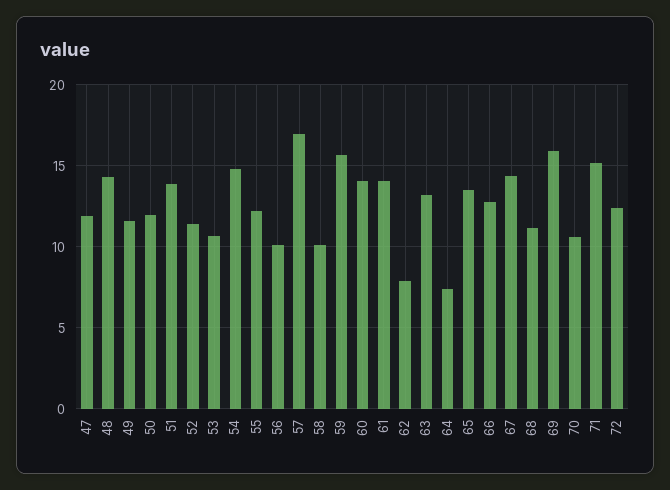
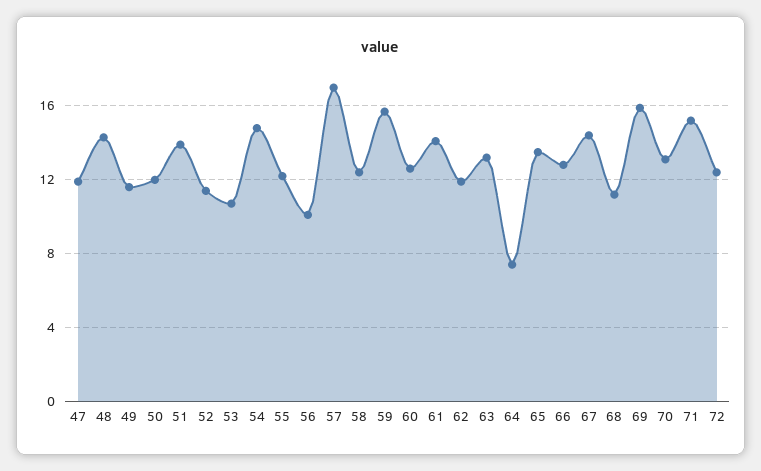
58: 10 -> 12.5
60: 14 -> 12.5
62: 8 -> 12
70: 10.5 -> 13

